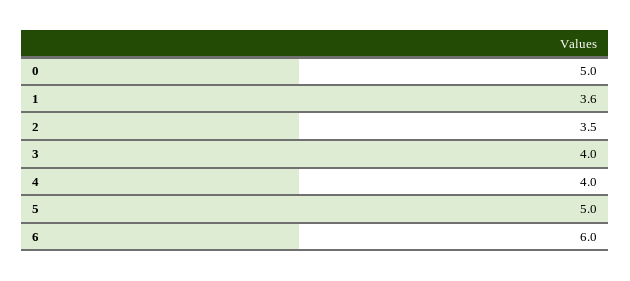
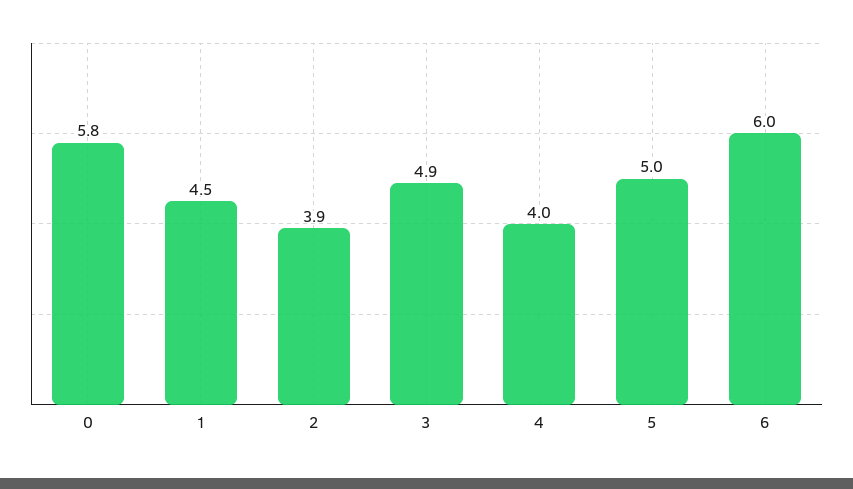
0: 5 -> 5.8
1: 3.6 -> 4.5
2: 3.5 -> 3.9
3: 4 -> 4.9

